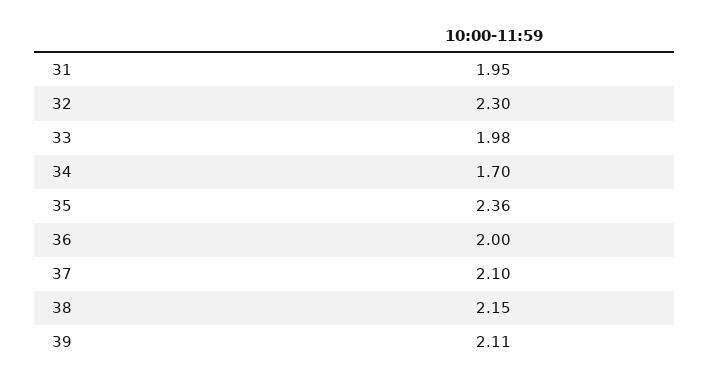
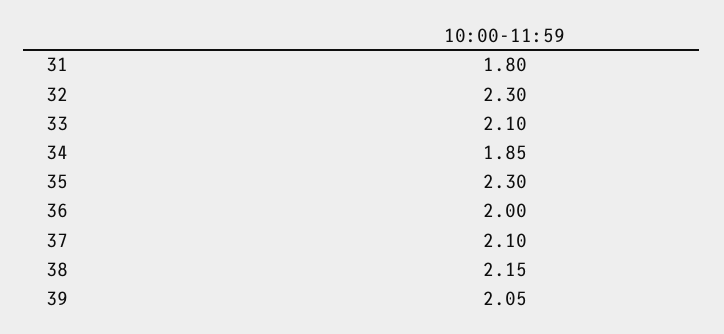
31: 1.95 -> 1.8
33: 1.98 -> 2.1
34: 1.7 -> 1.85
35: 2.36 -> 2.3
39: 2.11 -> 2.05

